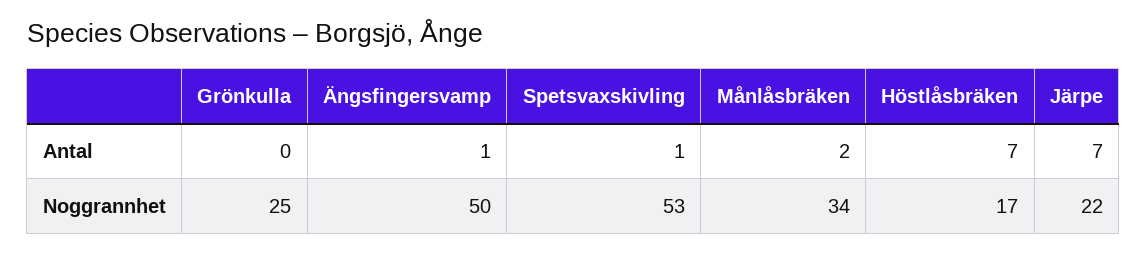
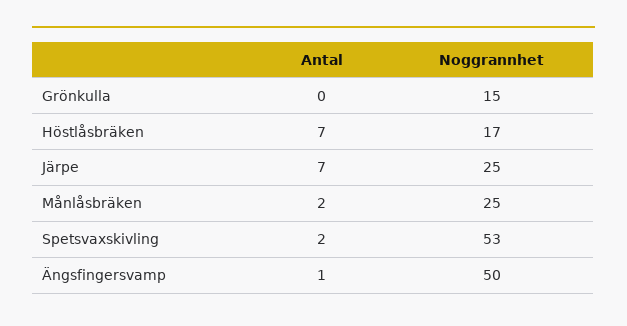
Spetsvaxskivling, Antal: 1 -> 2
Grönkulla, Noggrannhet: 25 -> 15
Månlåsbräken, Noggrannhet: 34 -> 25
Järpe, Noggrannhet: 22 -> 25

